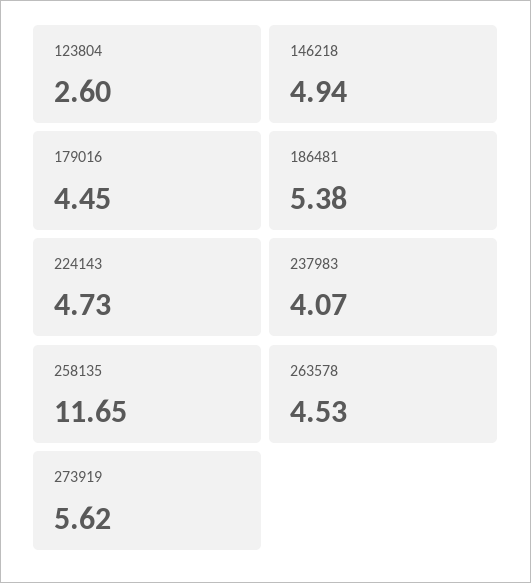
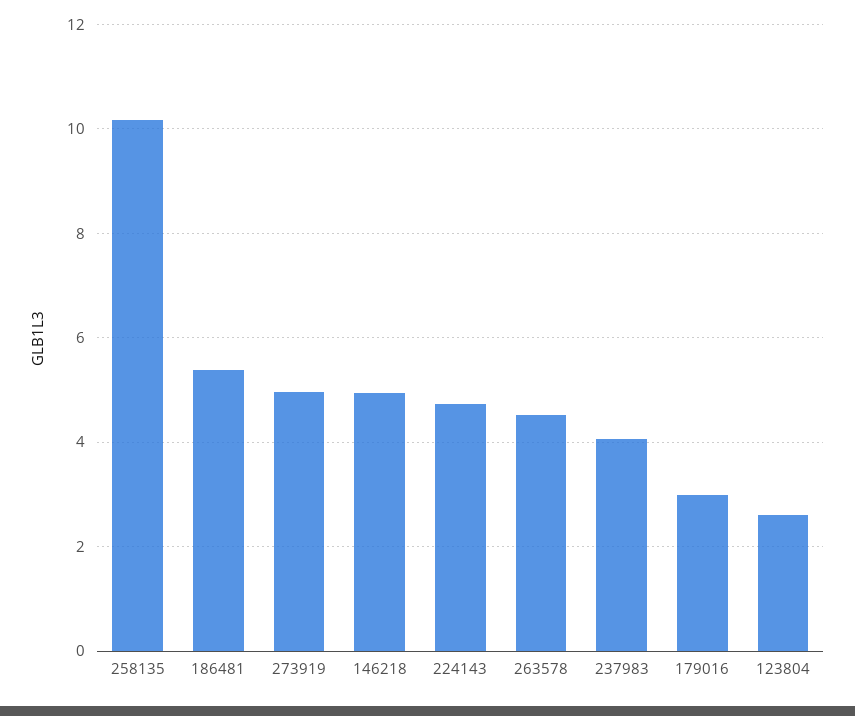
179016: 4.45 -> 3
258135: 11.65 -> 10.2
273919: 5.62 -> 5

